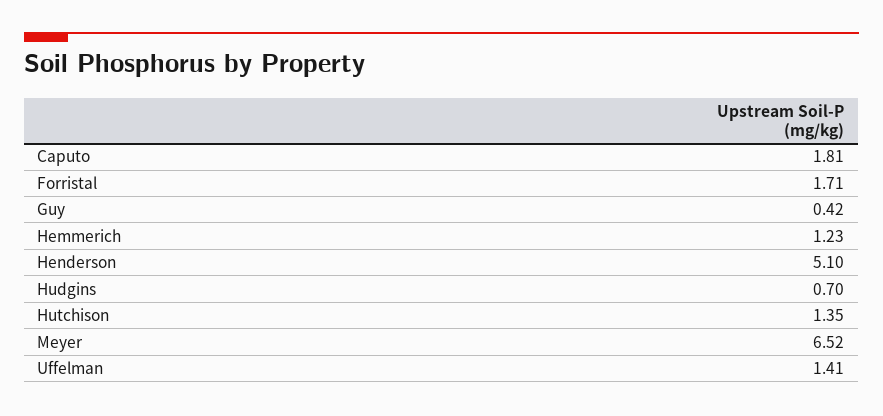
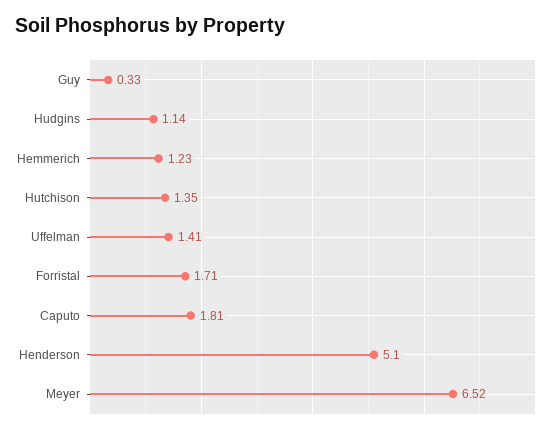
Guy: 0.42 -> 0.33
Hudgins: 0.7 -> 1.14

